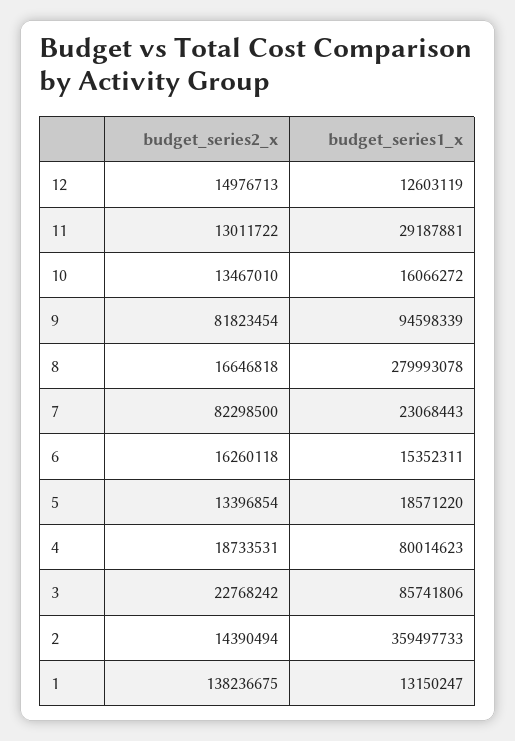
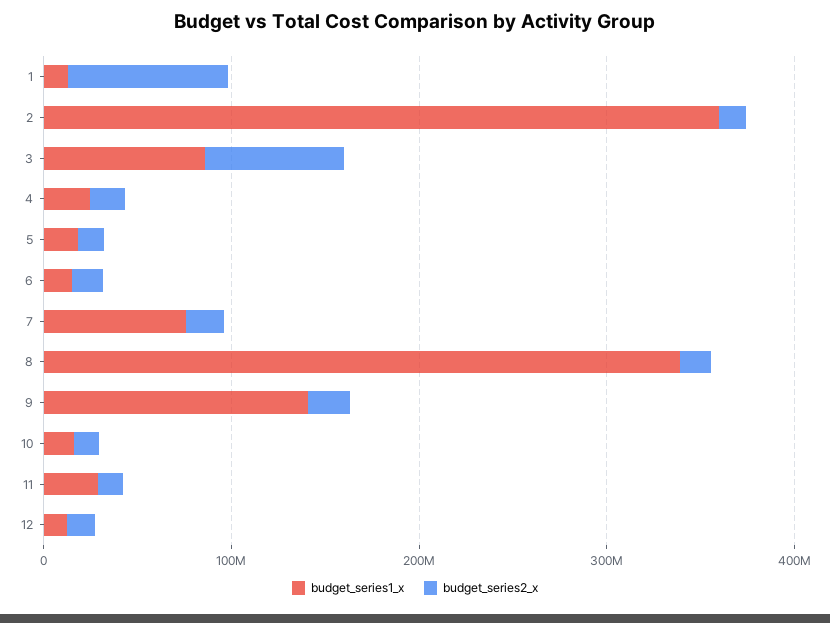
budget_series2_x, 9: 81823454 -> 20000000
budget_series1_x, 9: 94598339 -> 140000000
budget_series1_x, 8: 279993078 -> 340000000
budget_series2_x, 7: 82298500 -> 20000000
budget_series1_x, 7: 23068443 -> 80000000
budget_series1_x, 4: 80014623 -> 20000000
budget_series2_x, 3: 22768242 -> 80000000
budget_series2_x, 1: 138236675 -> 80000000

